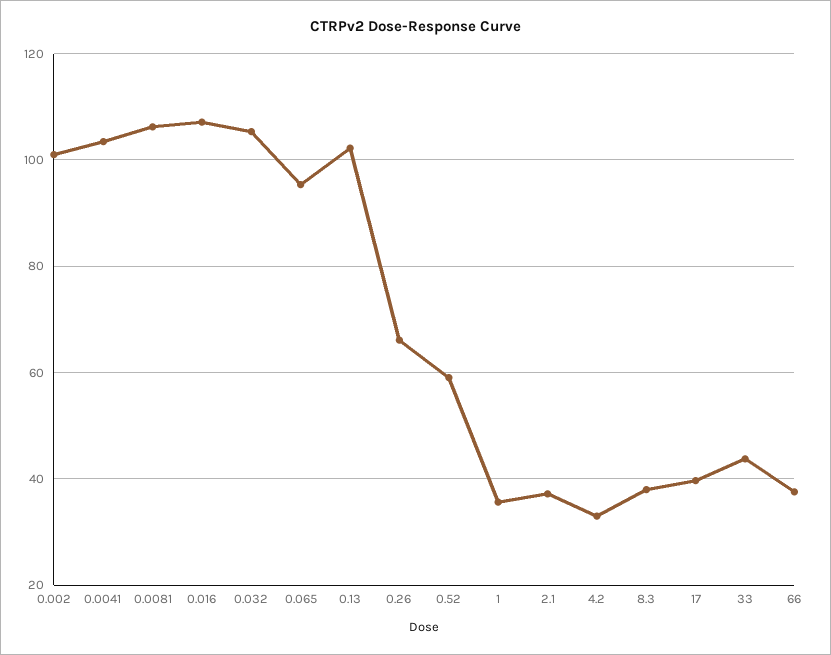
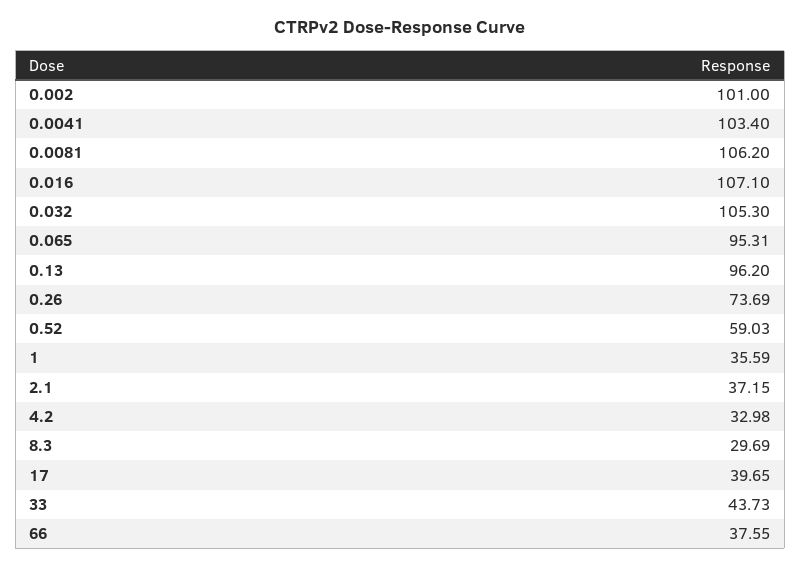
0.13: 102 -> 96.2
0.26: 66 -> 73.69
8.3: 38 -> 29.69

